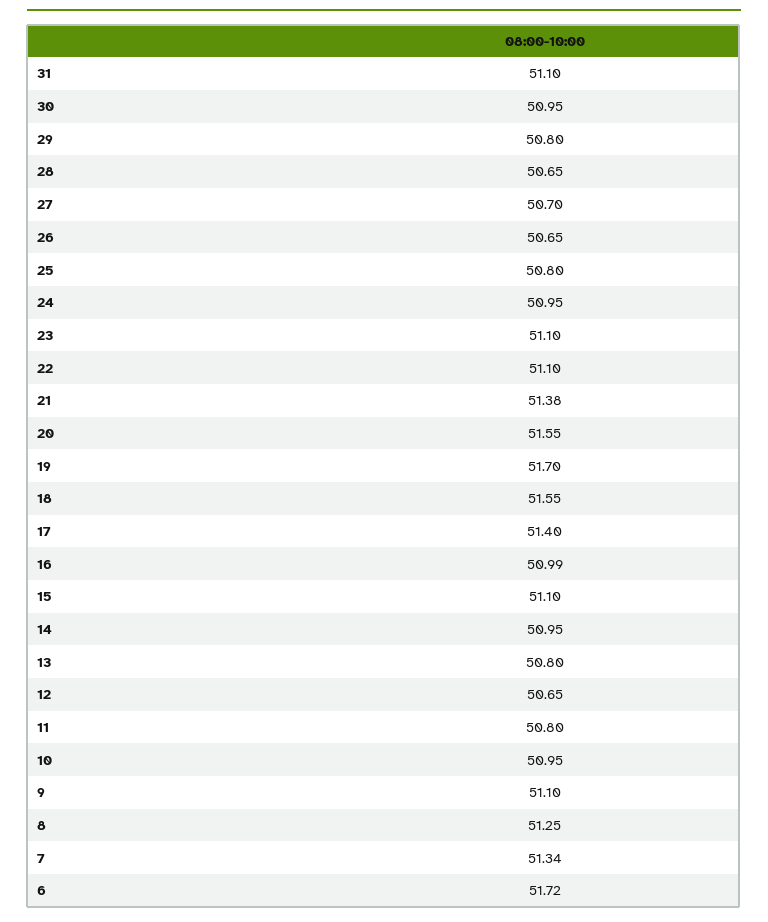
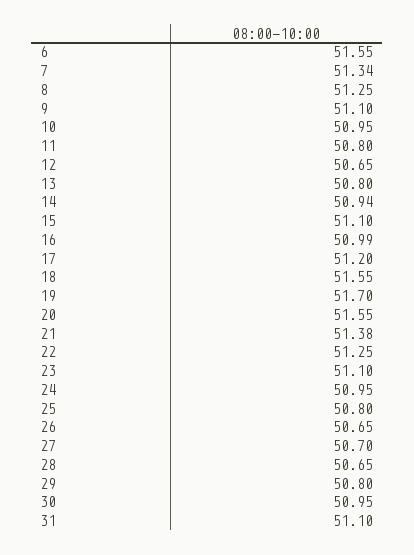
22: 51.1 -> 51.25
17: 51.4 -> 51.2
14: 50.95 -> 50.94
6: 51.72 -> 51.55

